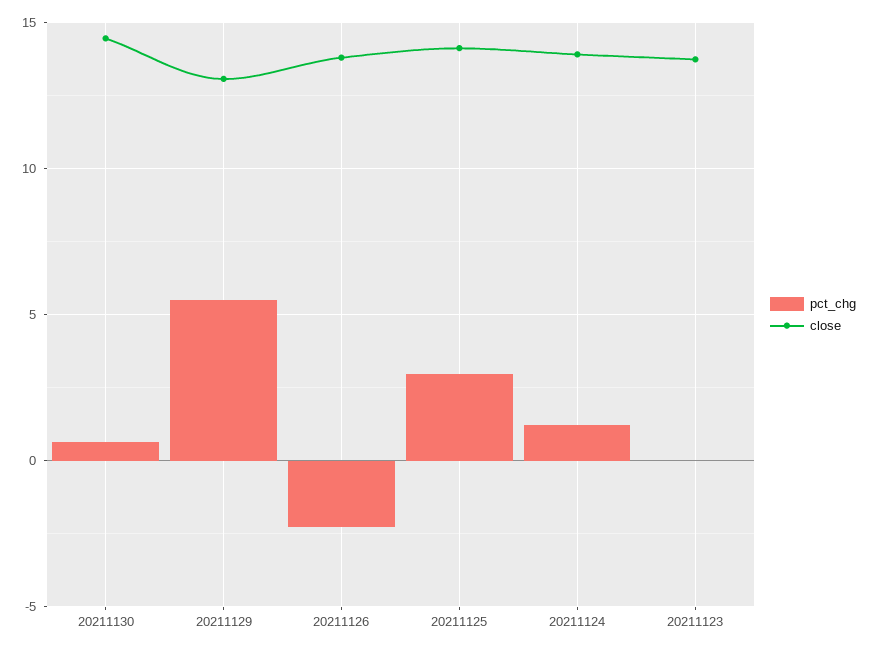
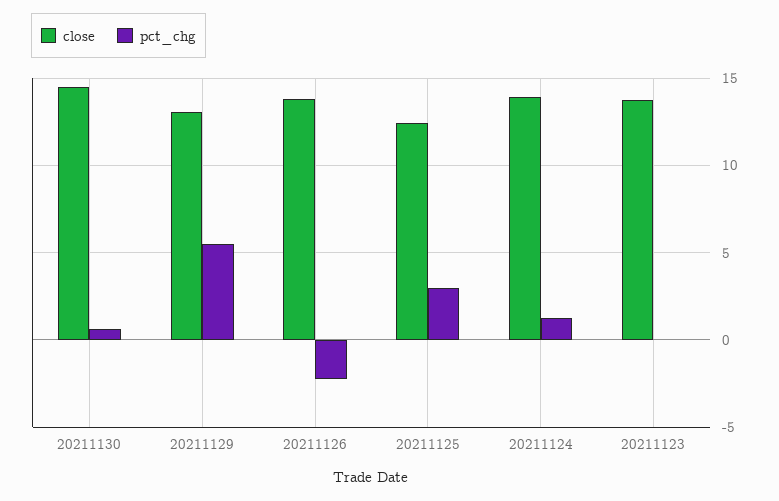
close, 20211125: 14 -> 12.5

